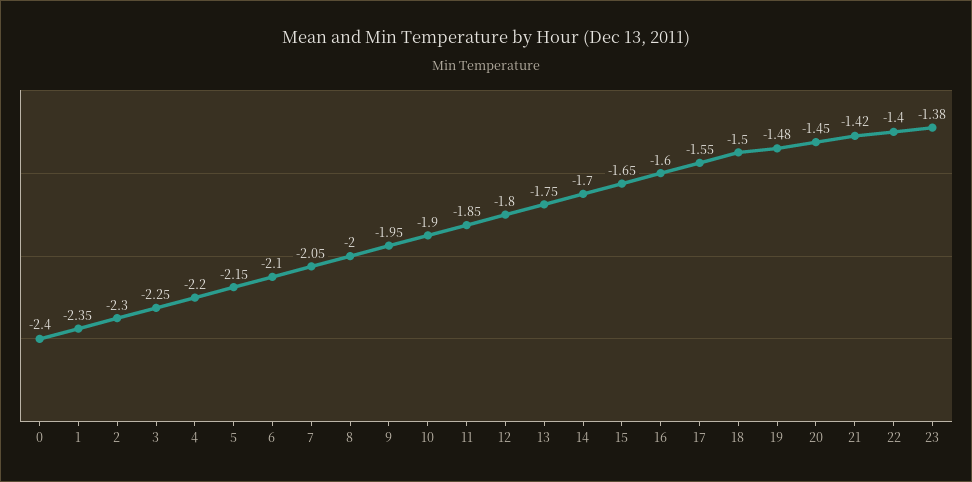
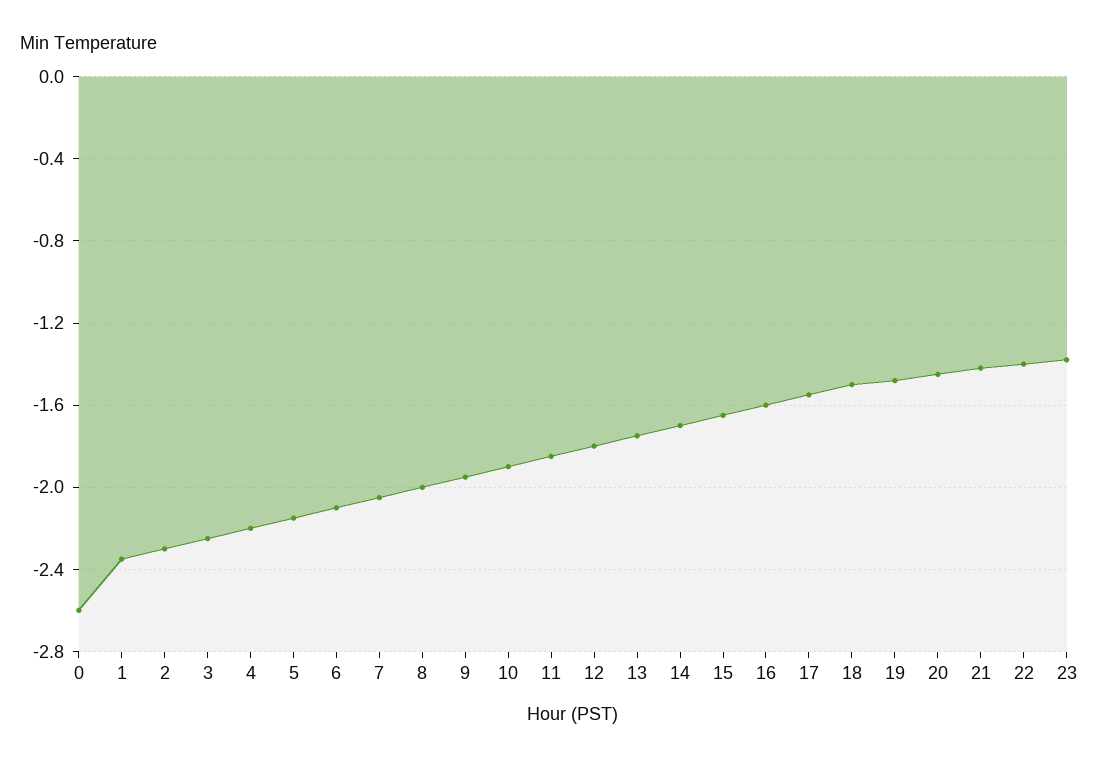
0: -2.4 -> -2.6

